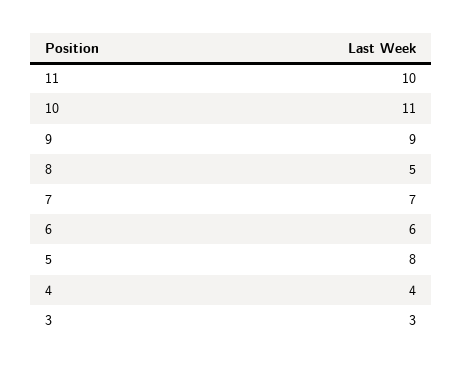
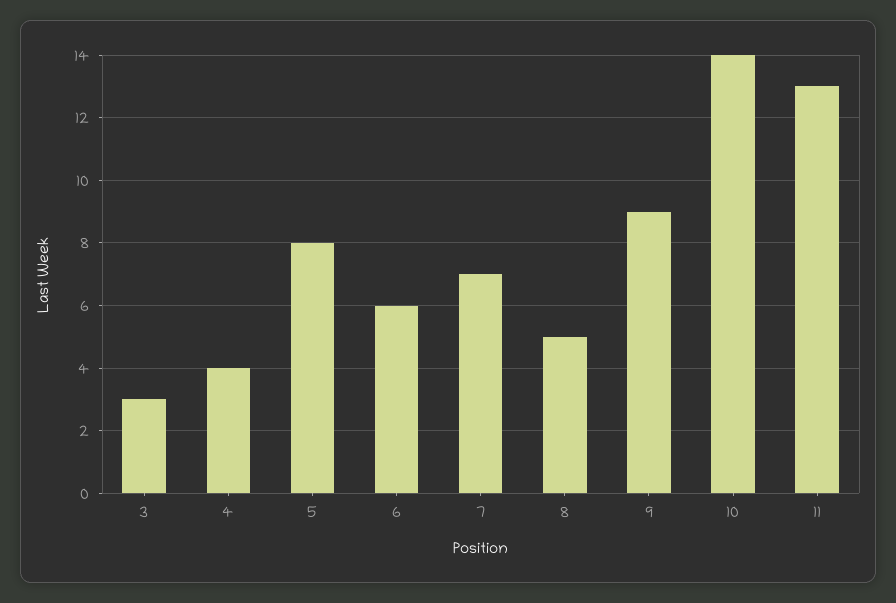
11: 10 -> 13
10: 11 -> 14

